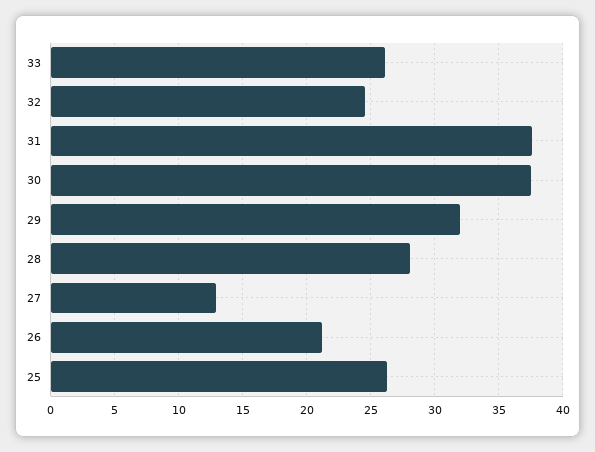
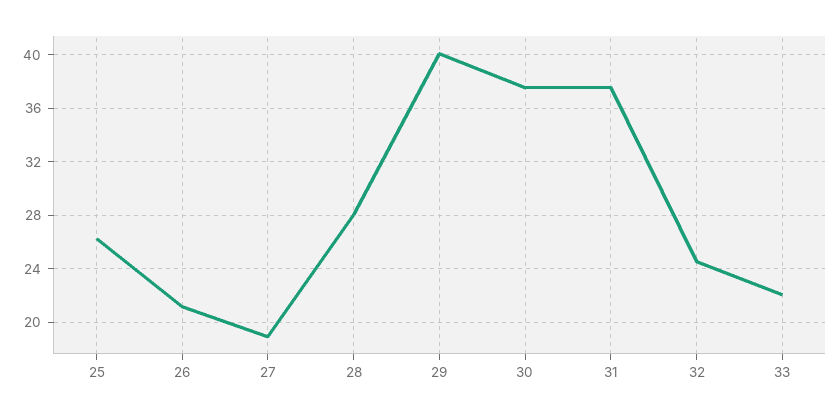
33: 26 -> 22
29: 32 -> 40
27: 13 -> 19

